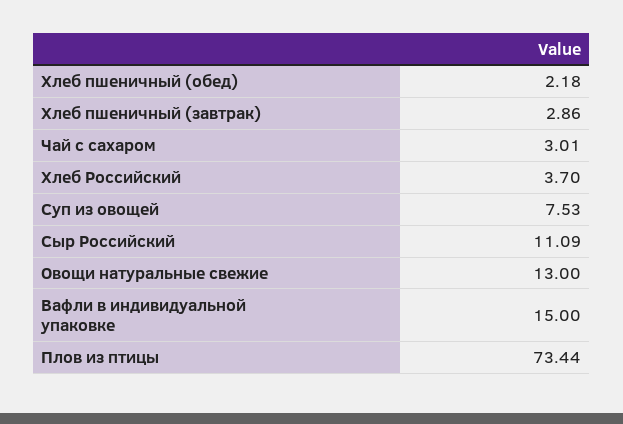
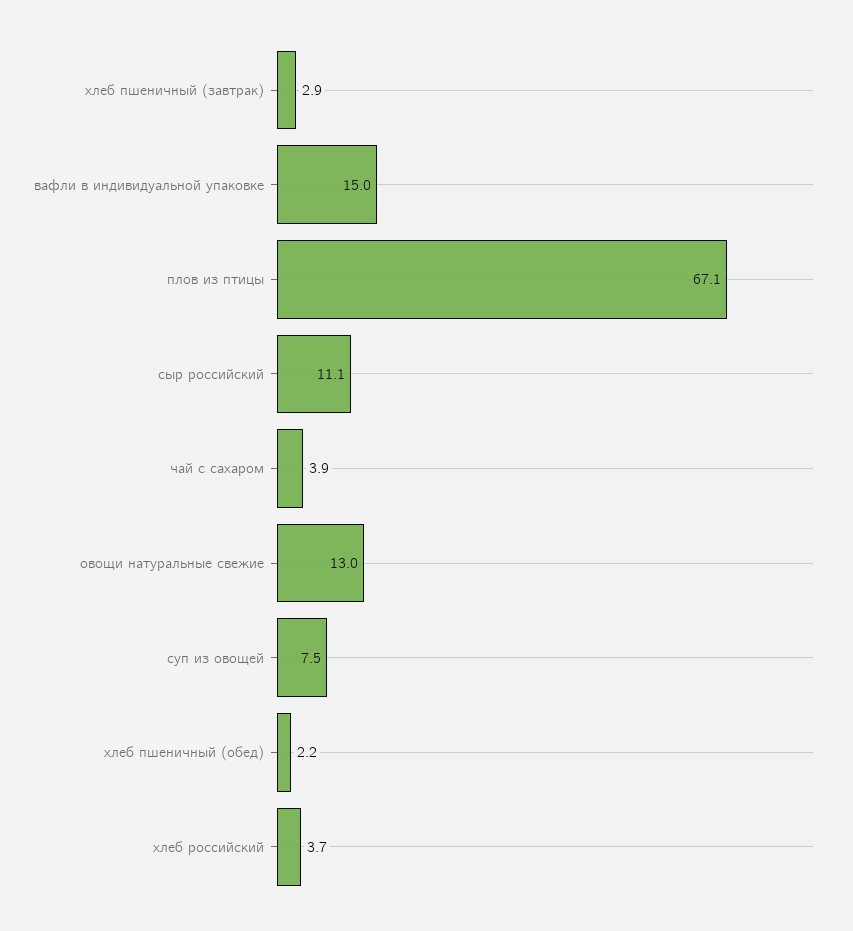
Чай с сахаром: 3.01 -> 3.9
Плов из птицы: 73.44 -> 67.1

